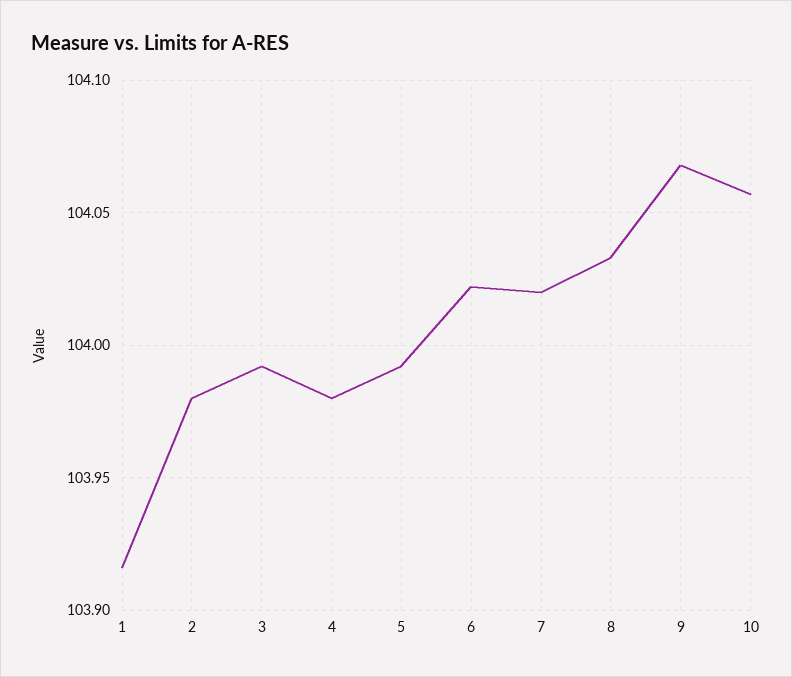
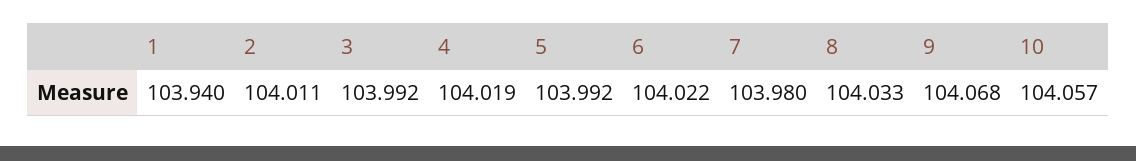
1: 103.915 -> 103.94
2: 103.98 -> 104.011
4: 103.98 -> 104.019
7: 104.02 -> 103.98

